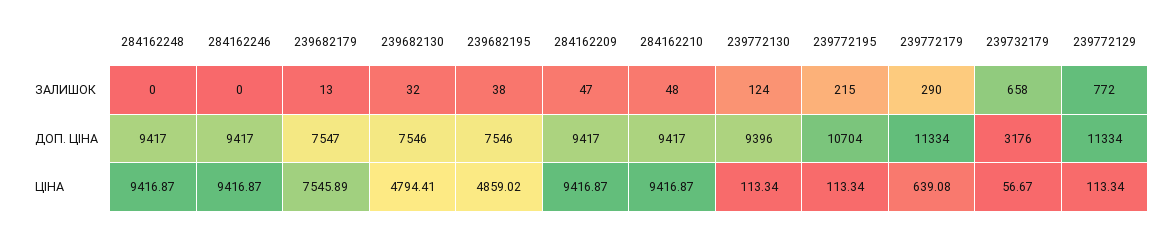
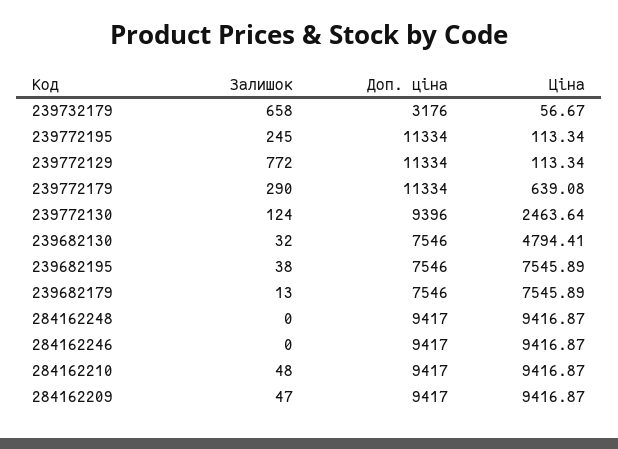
239772195, ЗАЛИШОК: 215 -> 245
239682179, ДОП. ЦІНА: 7547 -> 7546
239772195, ДОП. ЦІНА: 10704 -> 11334
239682195, ЦІНА: 4859.02 -> 7545.89
239772130, ЦІНА: 113.34 -> 2463.64

